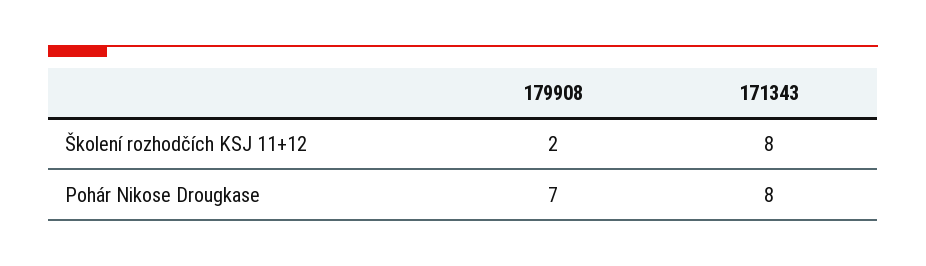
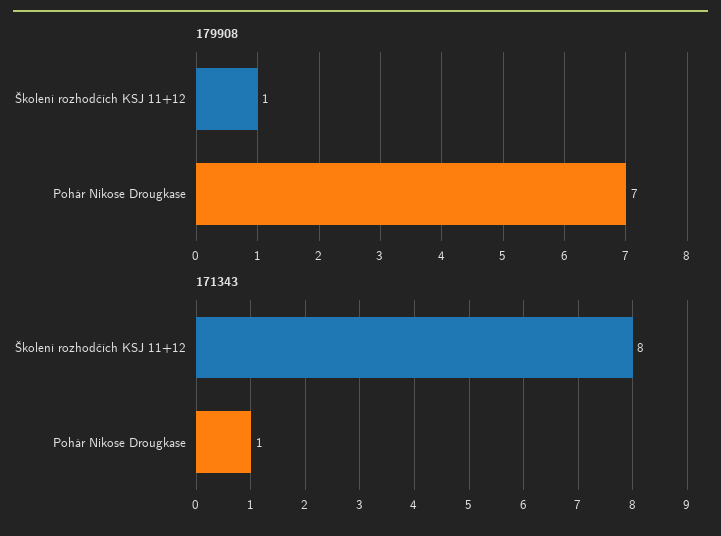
179908, Školení rozhodčích KSJ 11+12: 2 -> 1
171343, Pohár Nikose Drougkase: 8 -> 1

